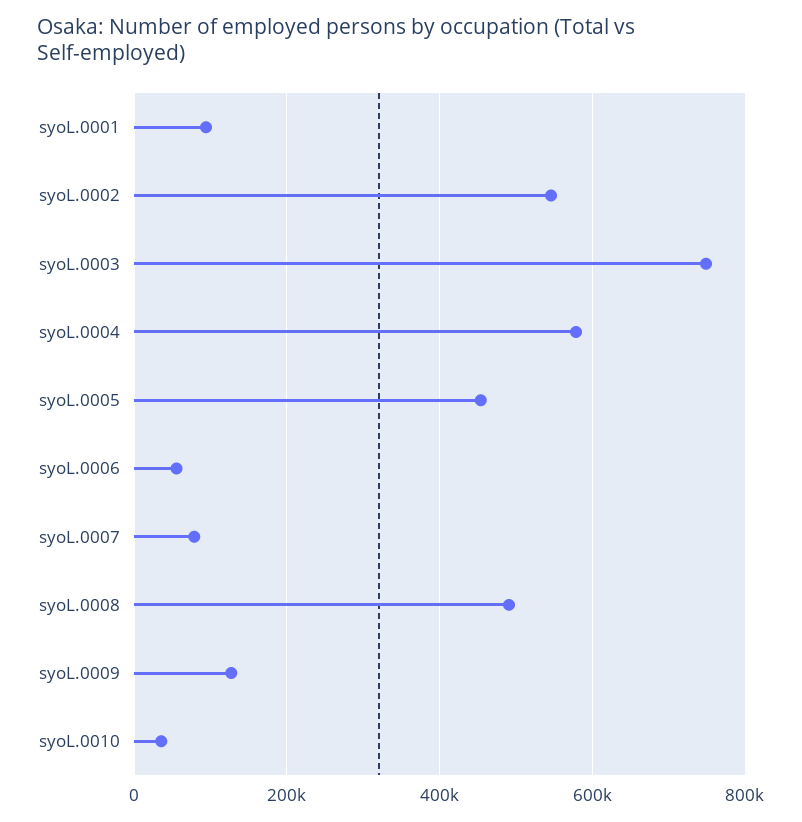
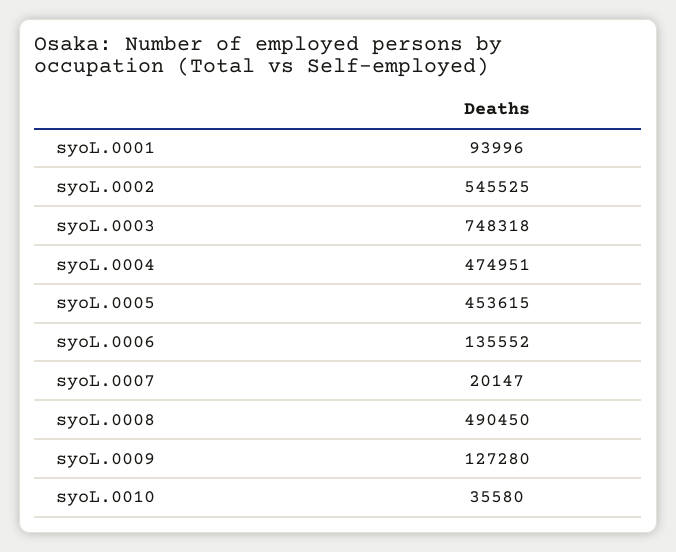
syoL.0004: 580000 -> 474951
syoL.0006: 60000 -> 135552
syoL.0007: 80000 -> 20147

